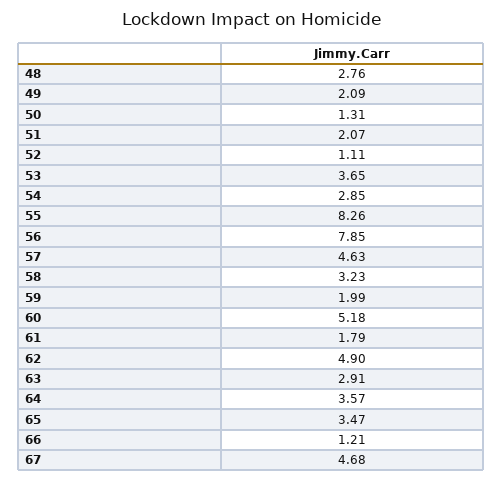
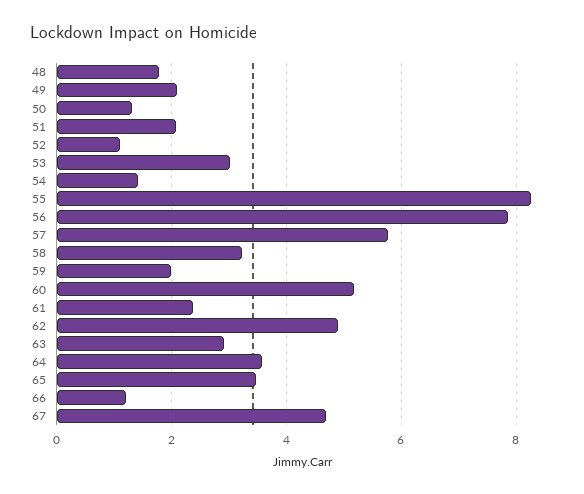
48: 2.76 -> 1.8
53: 3.65 -> 3
54: 2.85 -> 1.4
57: 4.63 -> 5.8
61: 1.79 -> 2.4

